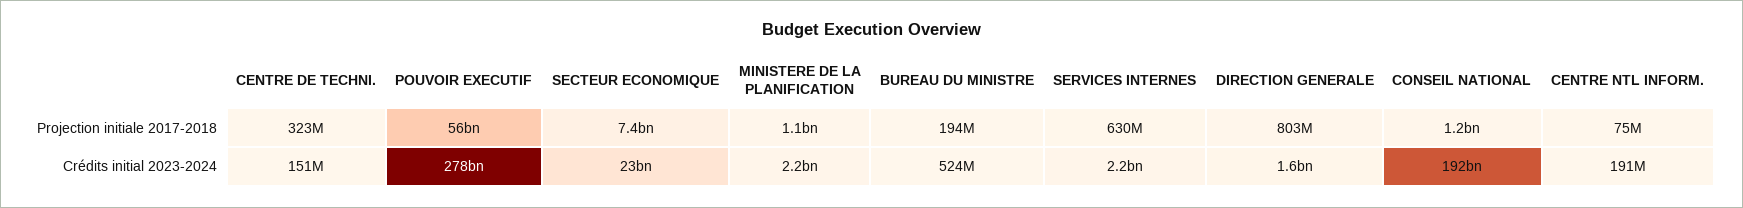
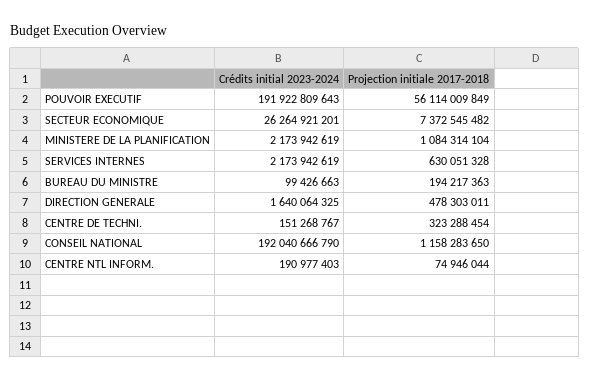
DIRECTION GENERALE, Projection initiale 2017-2018: 803000000 -> 478303011
POUVOIR EXECUTIF, Crédits initial 2023-2024: 278000000000 -> 191922809643
SECTEUR ECONOMIQUE, Crédits initial 2023-2024: 23000000000 -> 26264921201
BUREAU DU MINISTRE, Crédits initial 2023-2024: 524000000 -> 99426663

